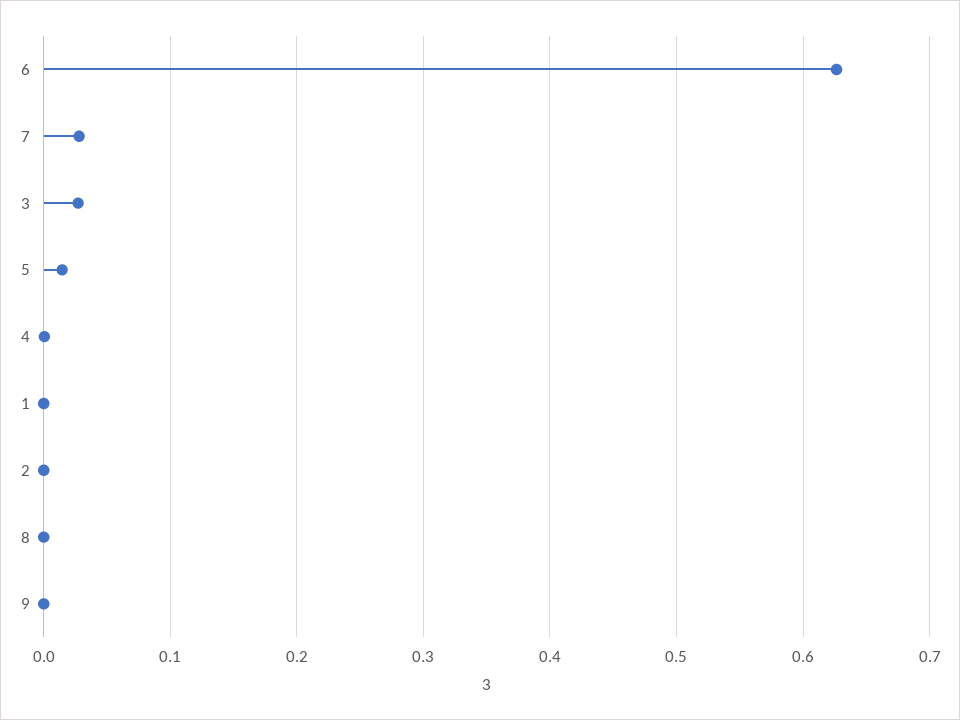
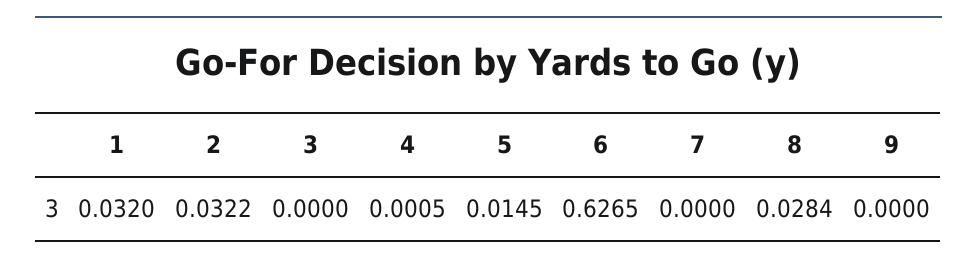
7: 0.03 -> 0
3: 0.03 -> 0
1: 0 -> 0.032
2: 0 -> 0.0322
8: 0 -> 0.0284

